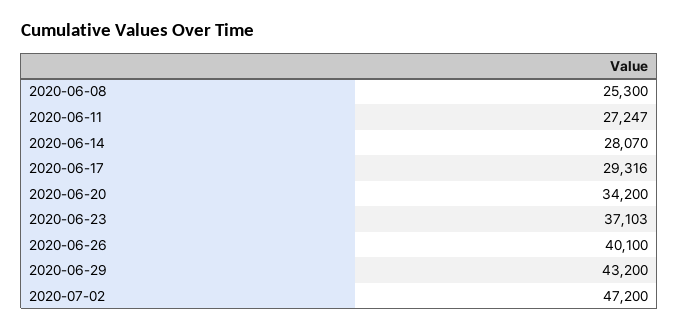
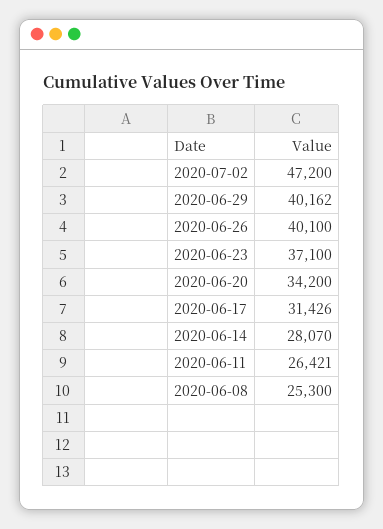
2020-06-11: 27247 -> 26421
2020-06-17: 29316 -> 31426
2020-06-23: 37103 -> 37100
2020-06-29: 43200 -> 40162

